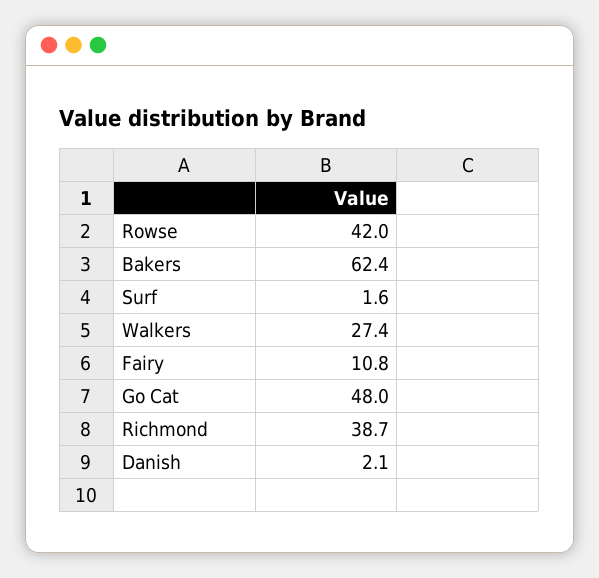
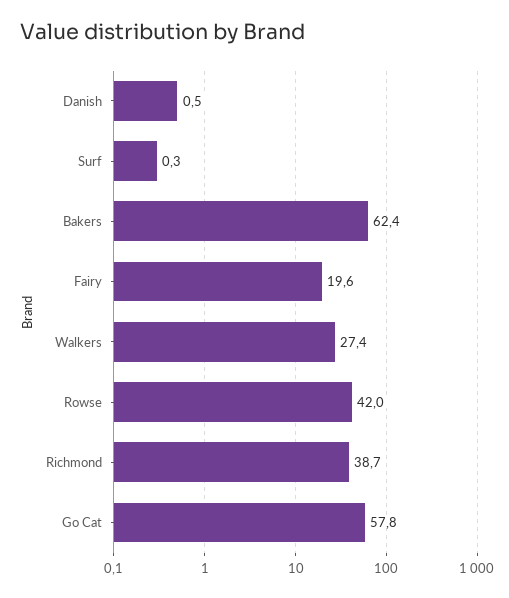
Surf: 1.6 -> 0.3
Fairy: 10.8 -> 19.6
Go Cat: 48 -> 57.8
Danish: 2.1 -> 0.5

